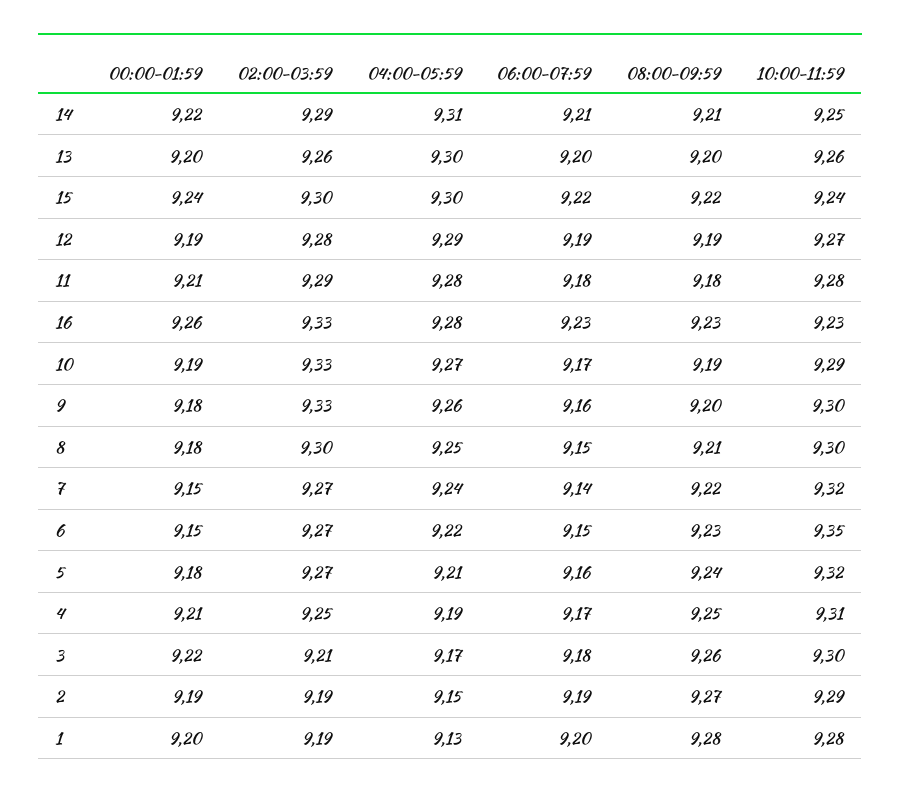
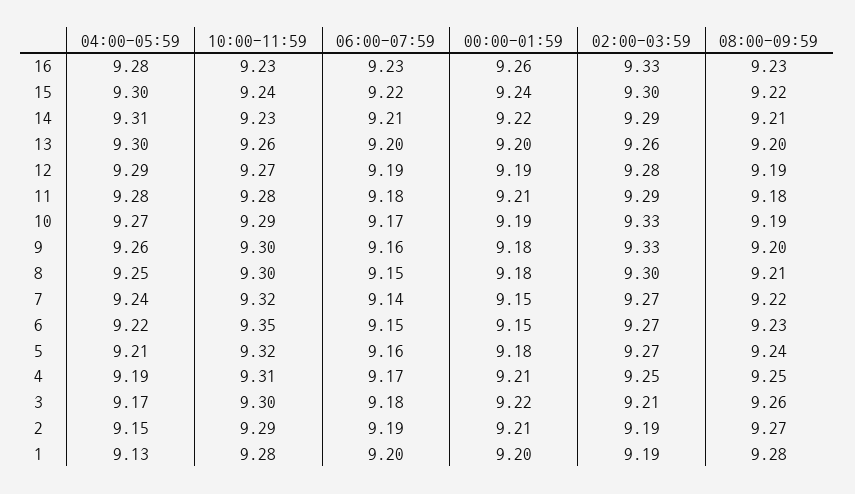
10:00-11:59, 14: 9.25 -> 9.23
00:00-01:59, 2: 9.19 -> 9.21

